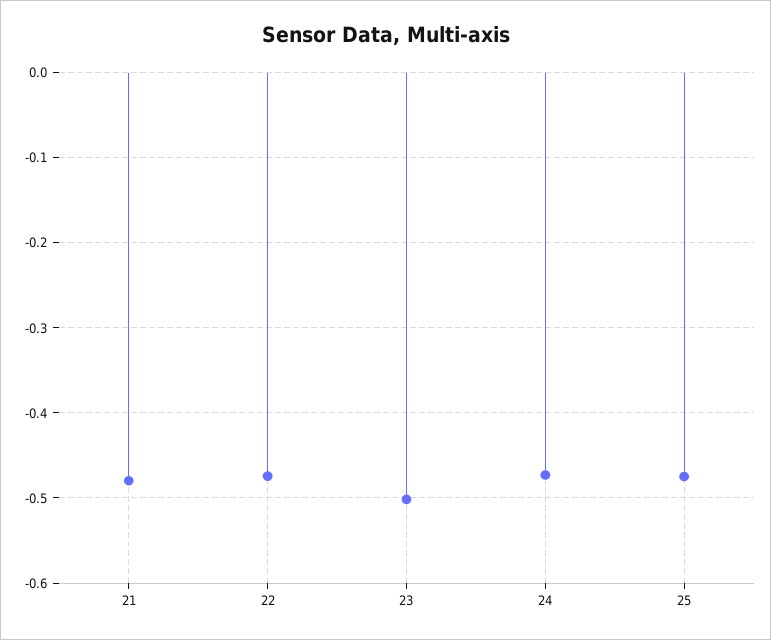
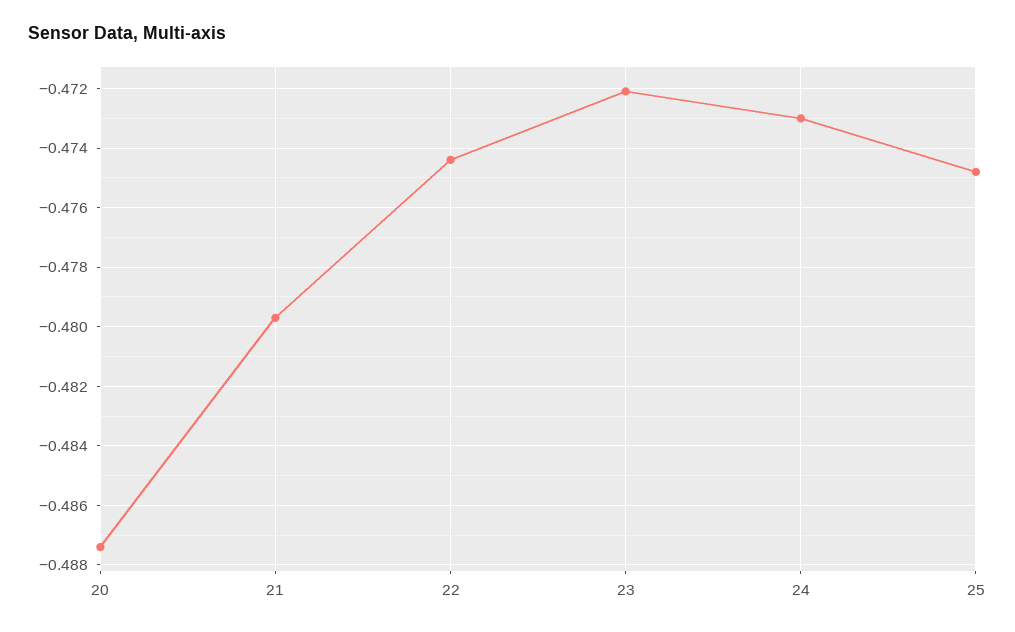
23: -0.5 -> -0.472
20: none -> -0.4875

